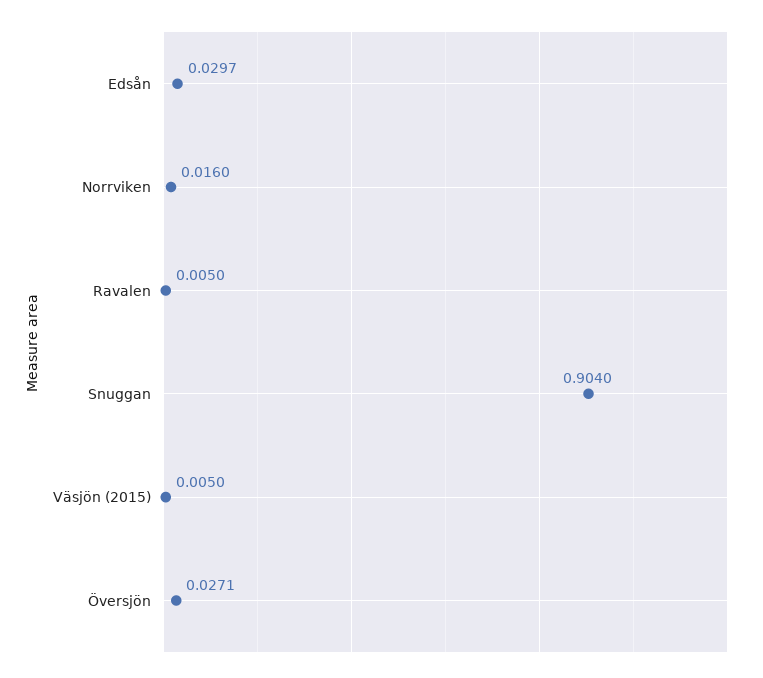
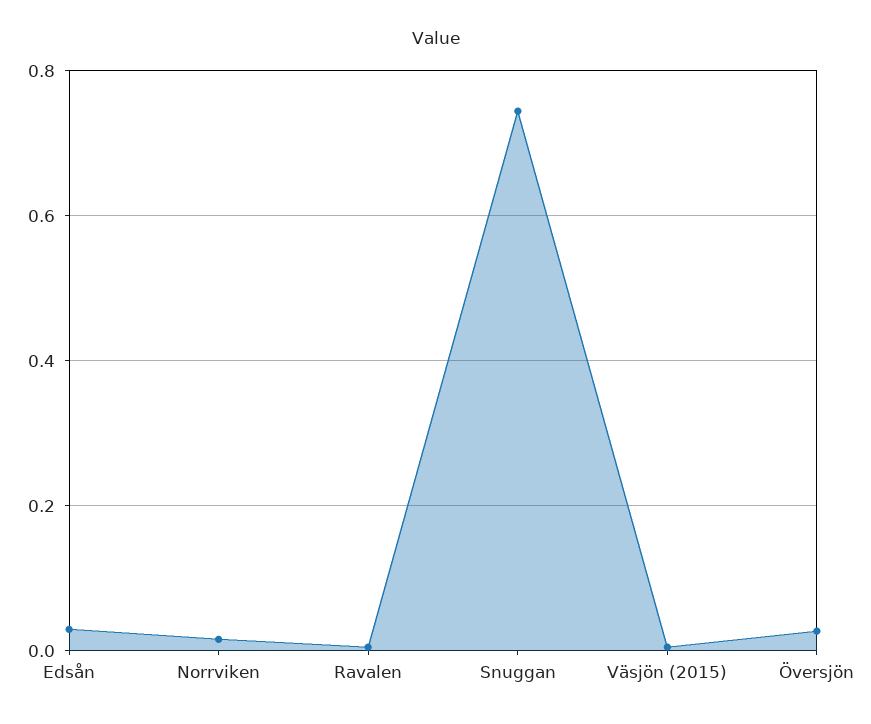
Snuggan: 0.904 -> 0.74

